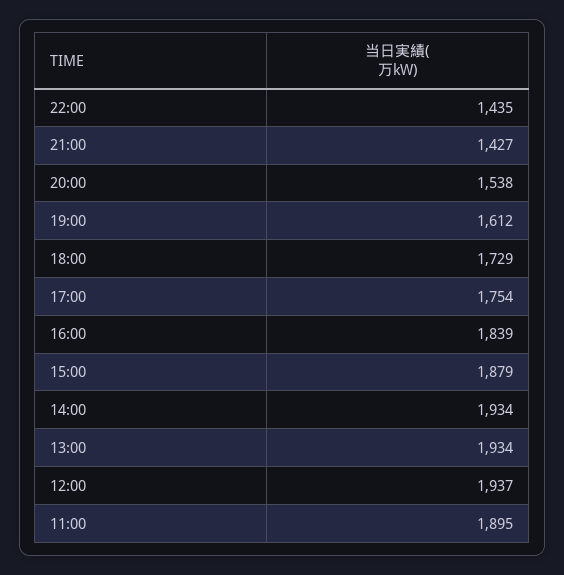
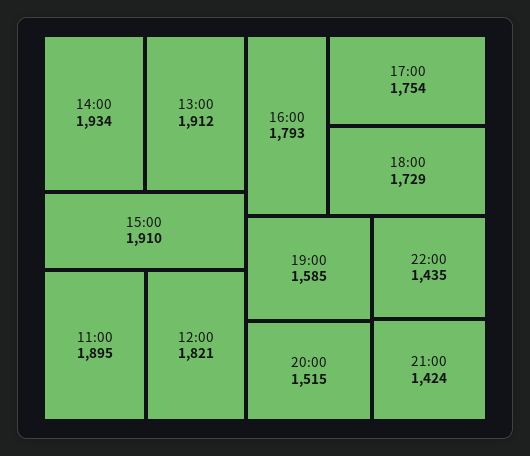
21:00: 1427 -> 1424
20:00: 1538 -> 1515
19:00: 1612 -> 1585
16:00: 1839 -> 1793
15:00: 1879 -> 1910
13:00: 1934 -> 1912
12:00: 1937 -> 1821

